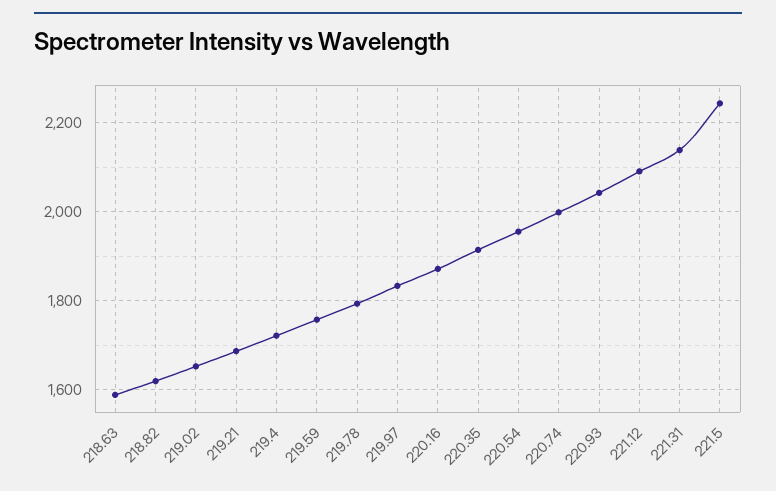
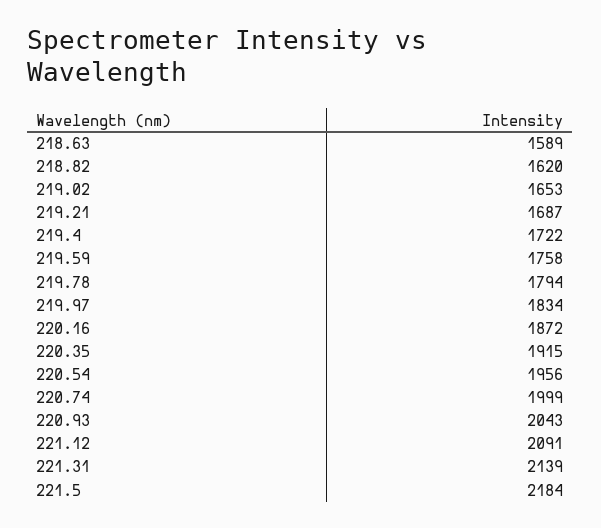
221.5: 2240 -> 2184

